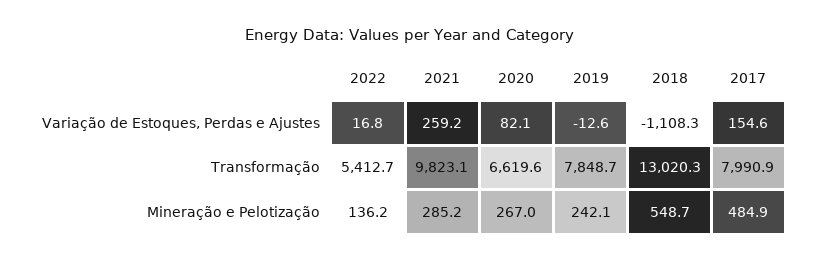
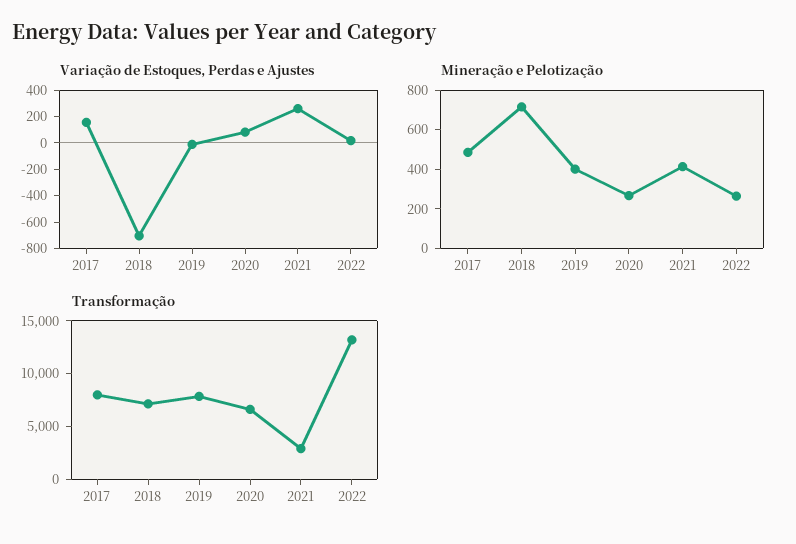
Variação de Estoques, Perdas e Ajustes, 2018: -1108.3 -> -700
Transformação, 2022: 5412.7 -> 13000
Transformação, 2021: 9823.1 -> 3000
Transformação, 2018: 13020.3 -> 7000
Mineração e Pelotização, 2022: 136.2 -> 250
Mineração e Pelotização, 2021: 285.2 -> 400
Mineração e Pelotização, 2019: 242.1 -> 400
Mineração e Pelotização, 2018: 548.7 -> 700

